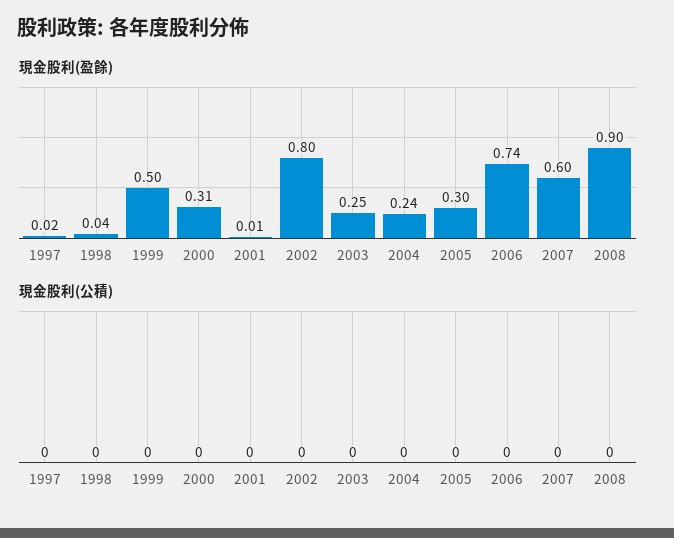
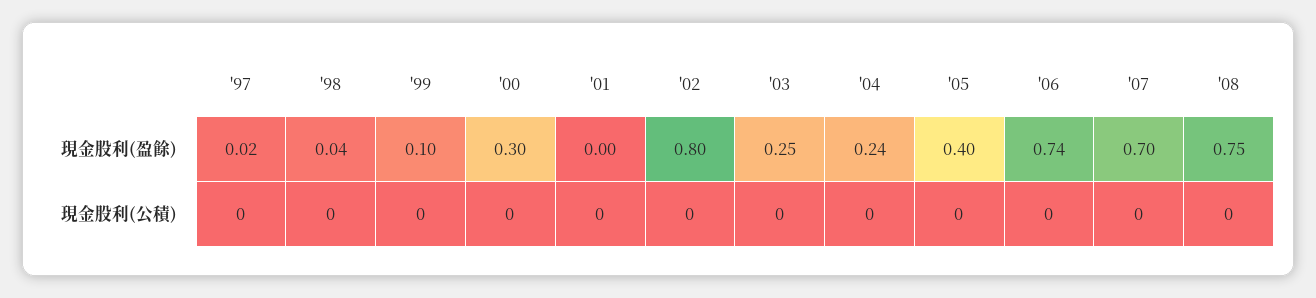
現金股利(盈餘), 1999: 0.5 -> 0.1
現金股利(盈餘), 2000: 0.31 -> 0.3
現金股利(盈餘), 2001: 0.01 -> 0
現金股利(盈餘), 2005: 0.3 -> 0.4
現金股利(盈餘), 2007: 0.6 -> 0.7
現金股利(盈餘), 2008: 0.9 -> 0.75

